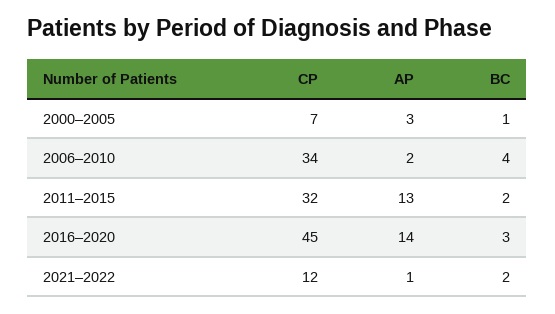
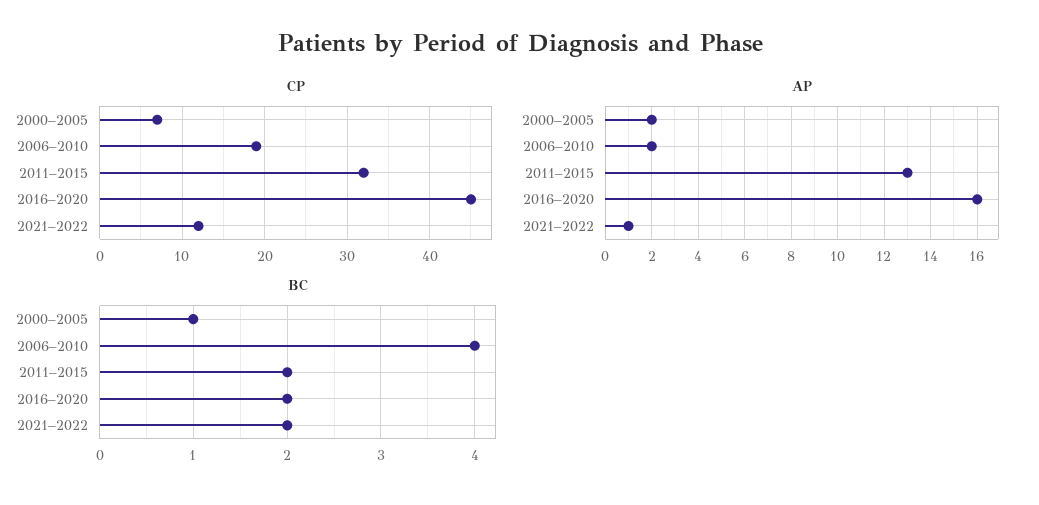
AP, 2000–2005: 3 -> 2
CP, 2006–2010: 34 -> 19
AP, 2016–2020: 14 -> 16
BC, 2016–2020: 3 -> 2

